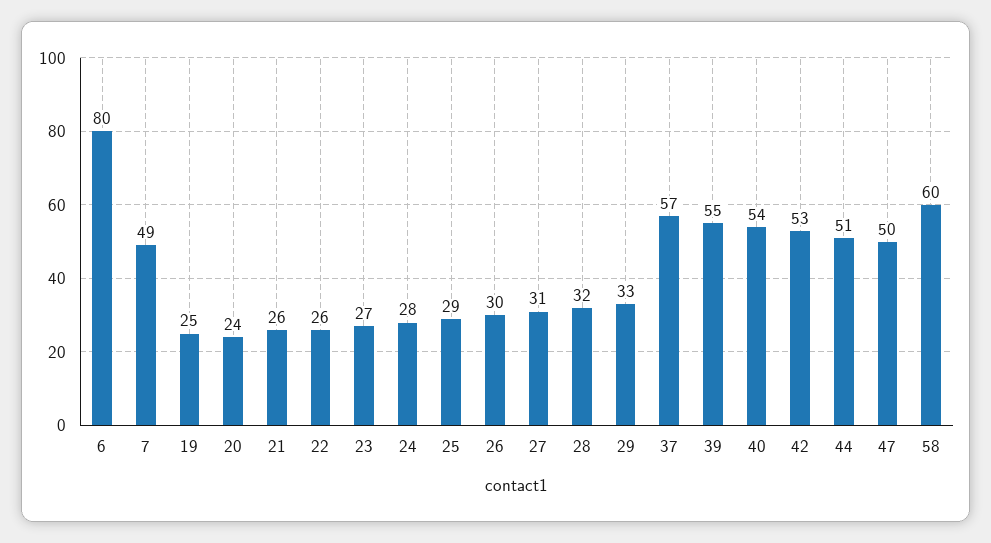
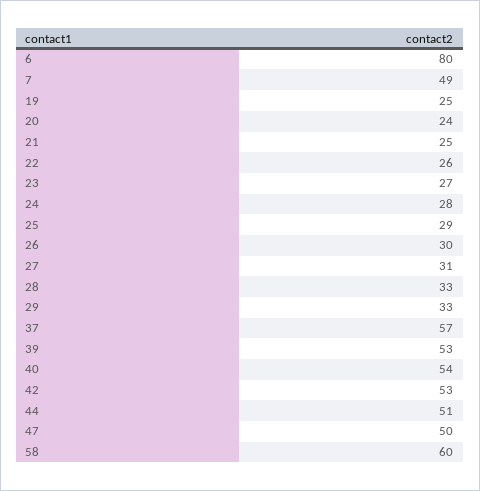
21: 26 -> 25
28: 32 -> 33
39: 55 -> 53

